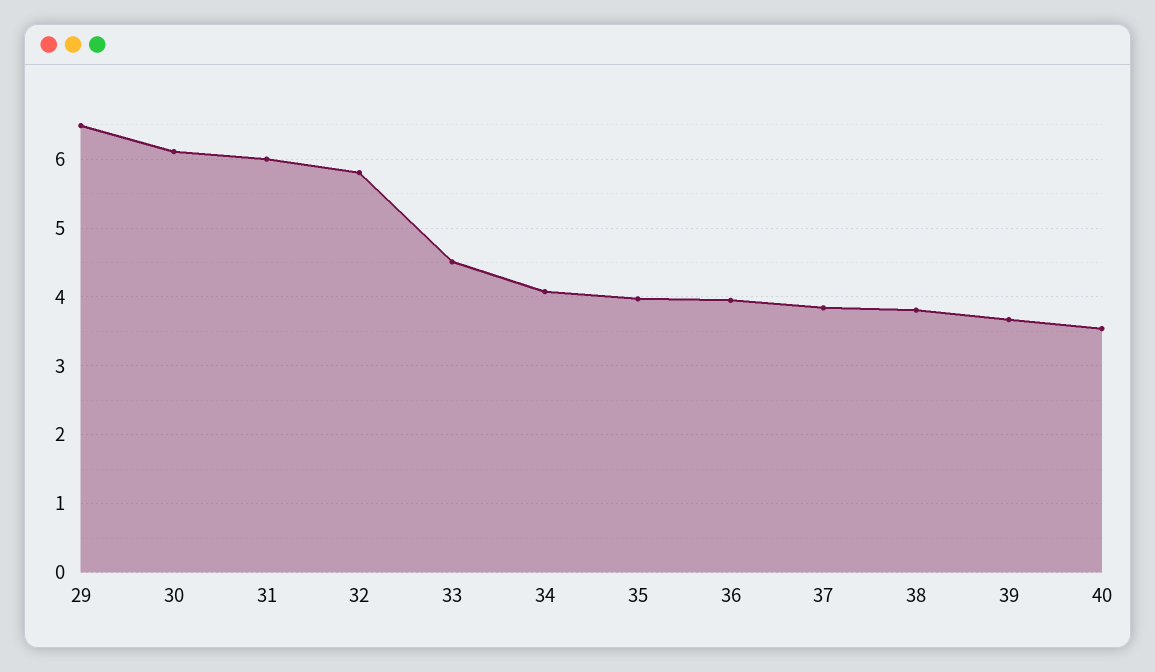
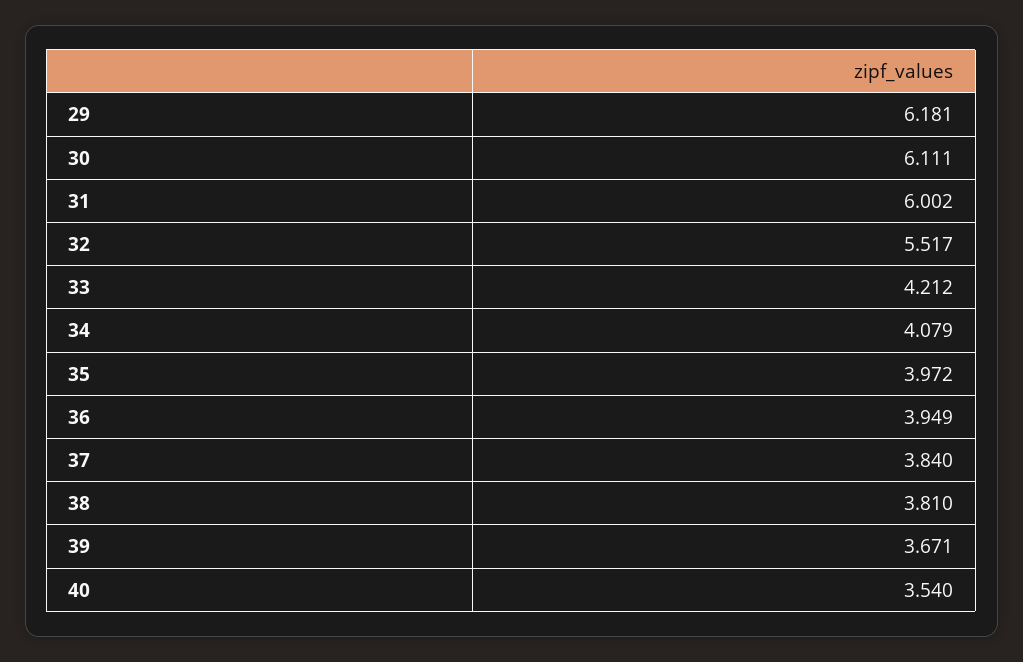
29: 6.5 -> 6.181
32: 5.8 -> 5.517
33: 4.5 -> 4.212

